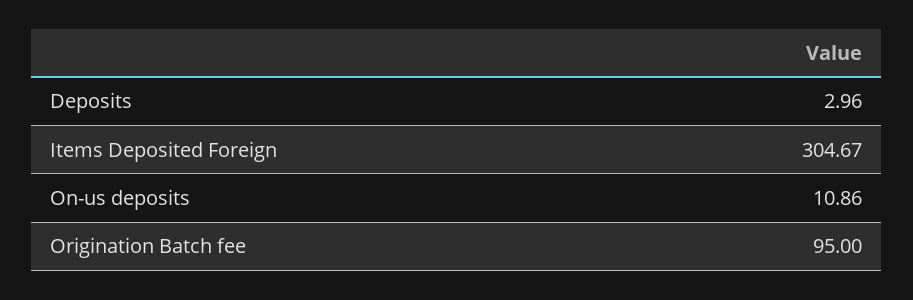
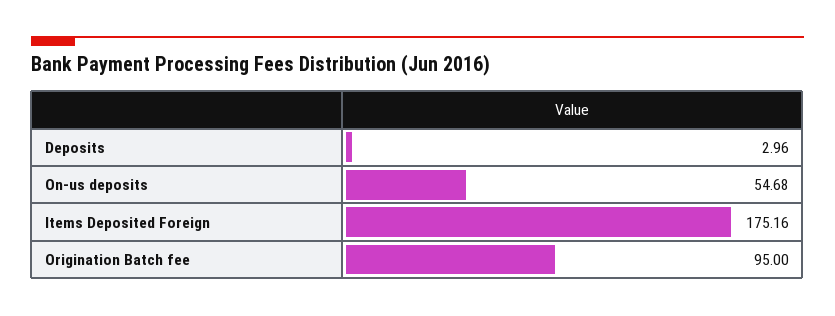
Items Deposited Foreign: 304.67 -> 175.16
On-us deposits: 10.86 -> 54.68

